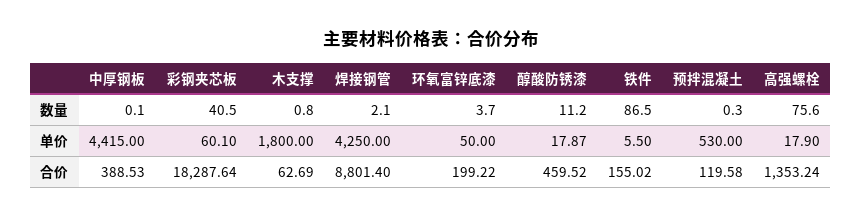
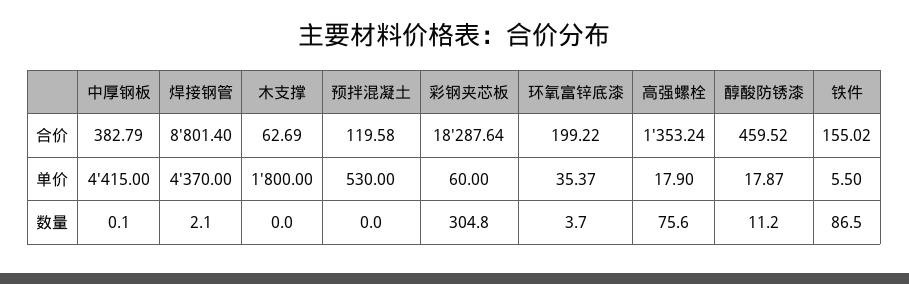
彩钢夹芯板, 数量: 40.5 -> 304.8
木支撑, 数量: 0.8 -> 0
预拌混凝土, 数量: 0.3 -> 0
彩钢夹芯板, 单价: 60.1 -> 60
焊接钢管, 单价: 4250 -> 4370
环氧富锌底漆, 单价: 50 -> 35.37
中厚钢板, 合价: 388.53 -> 382.79

